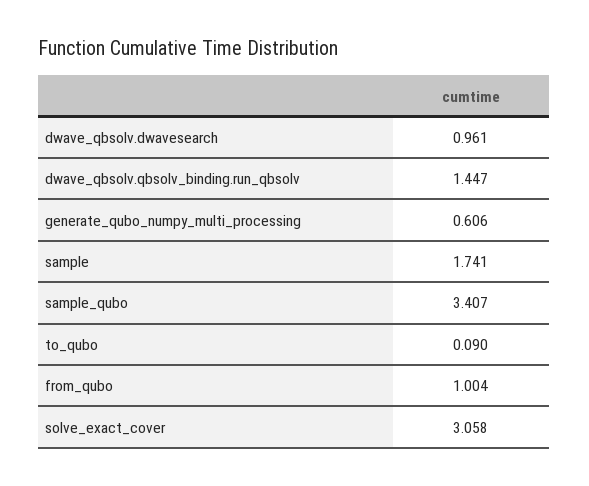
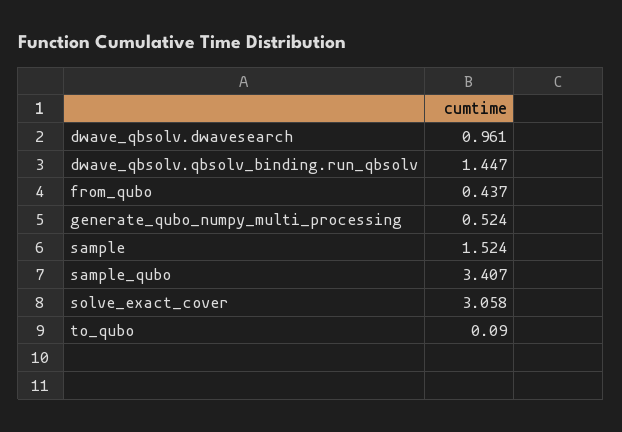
generate_qubo_numpy_multi_processing: 0.606 -> 0.524
sample: 1.741 -> 1.524
from_qubo: 1.004 -> 0.437

